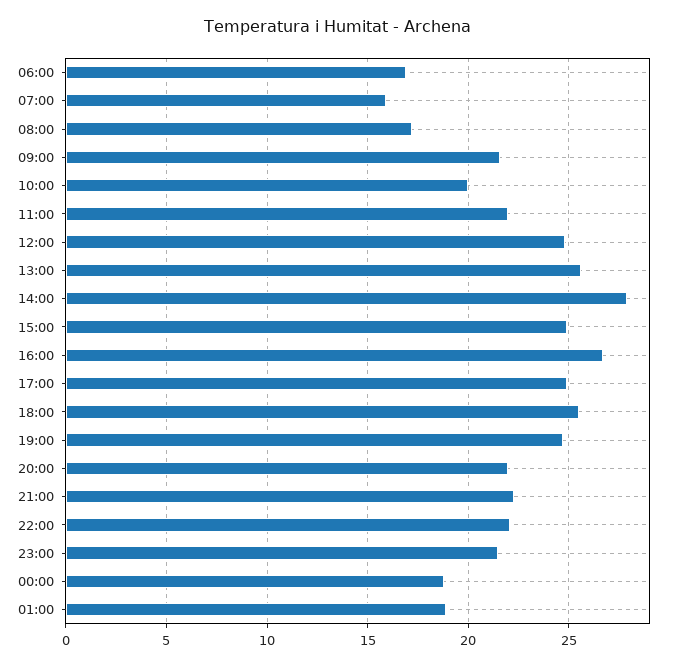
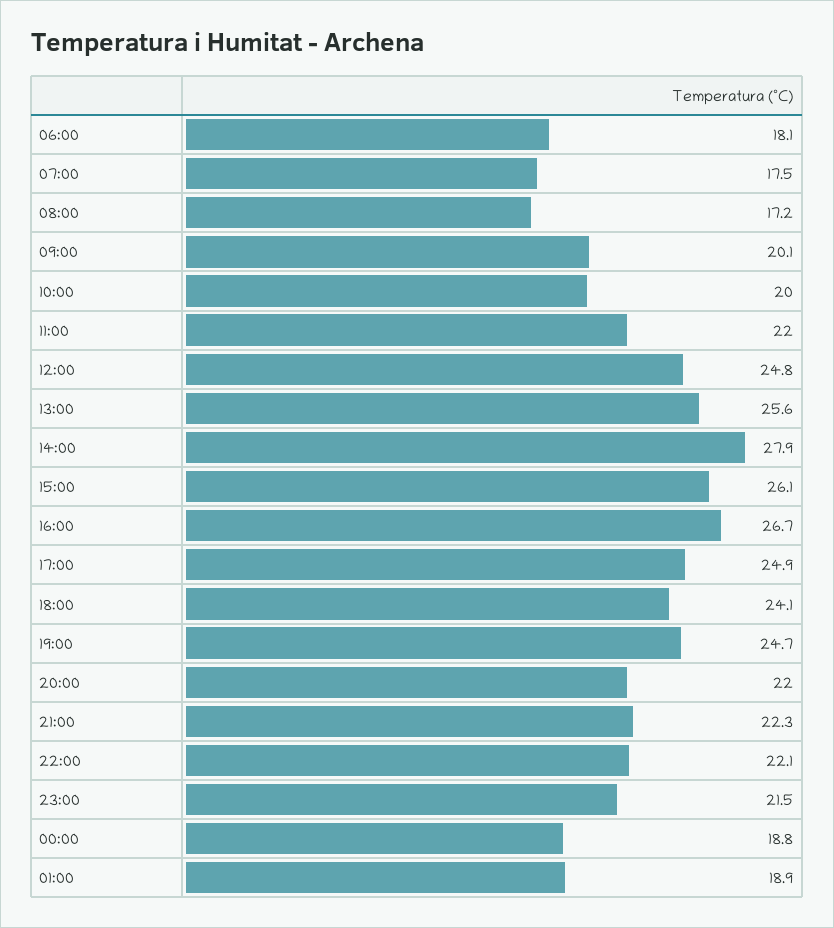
06:00: 17 -> 18.1
07:00: 16 -> 17.5
09:00: 21.5 -> 20.1
15:00: 25 -> 26.1
18:00: 25.5 -> 24.1

